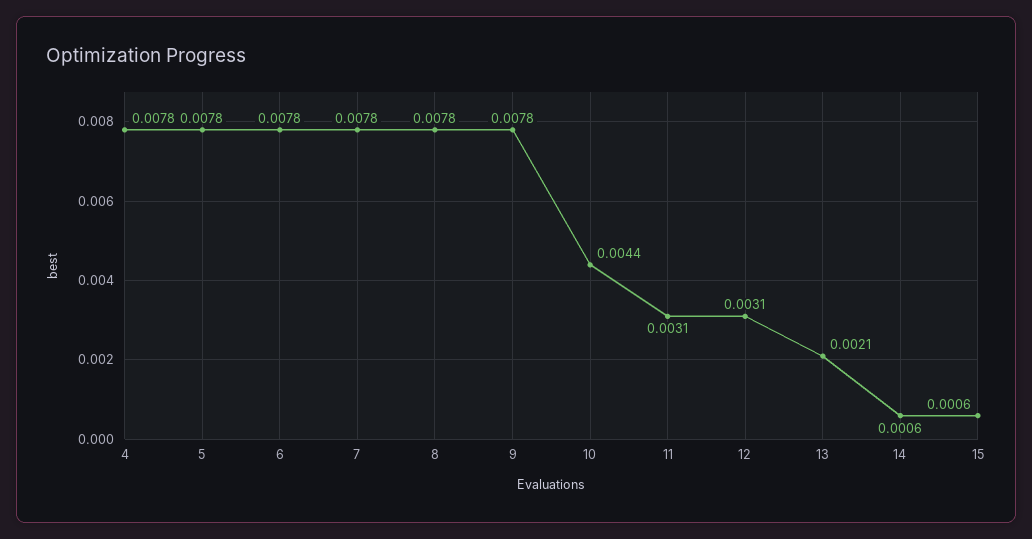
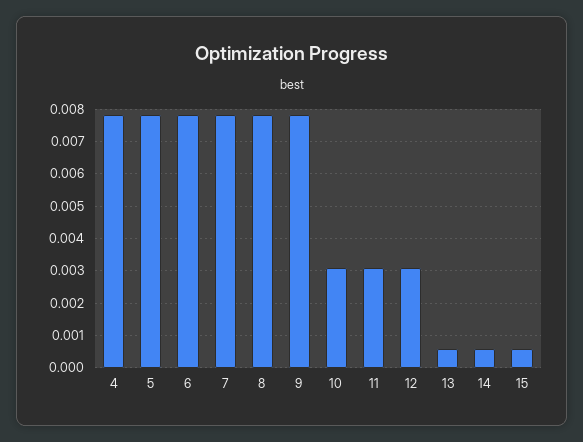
10: 0.0044 -> 0.003
13: 0.0021 -> 0.0005

